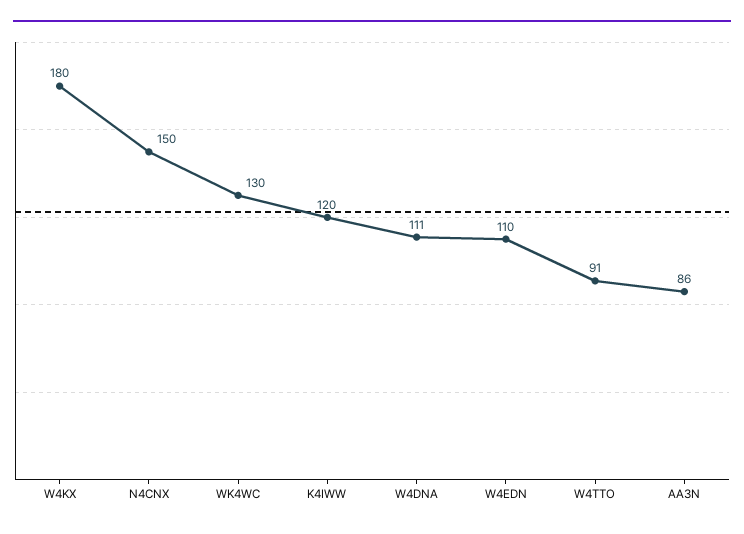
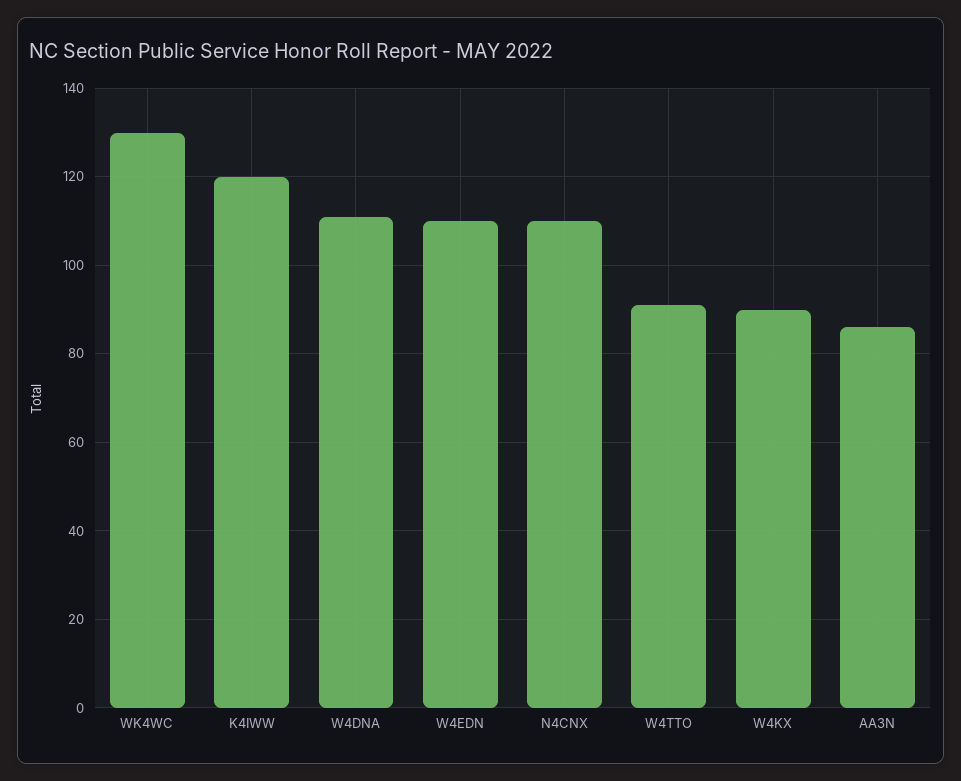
W4KX: 180 -> 90
N4CNX: 150 -> 110

